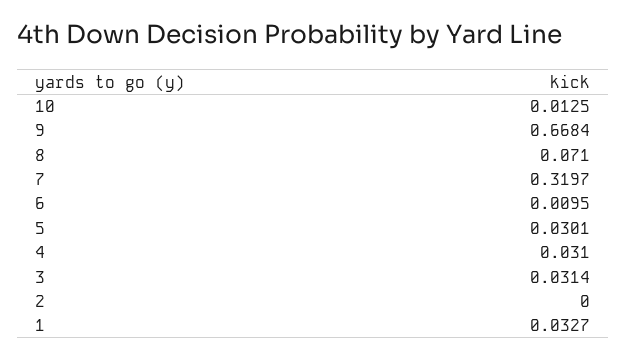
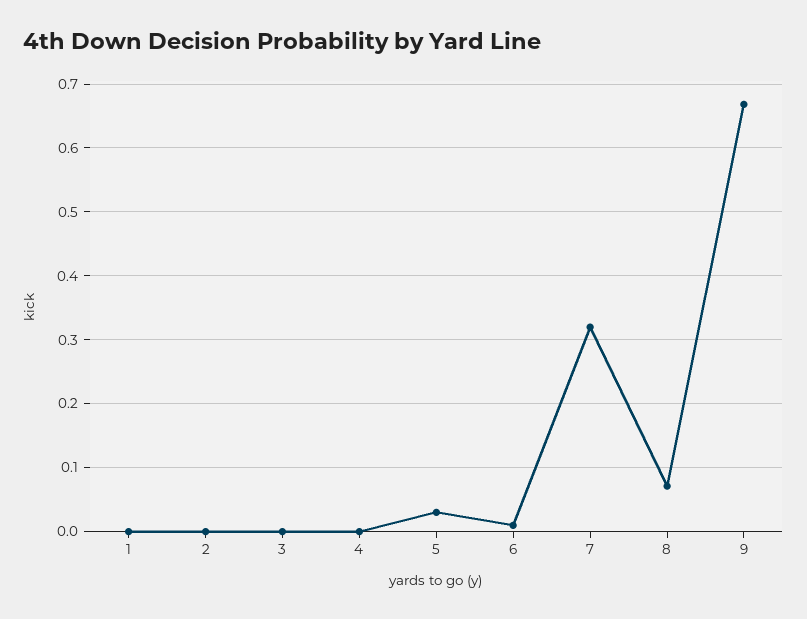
10: 0.0125 -> none
4: 0.031 -> 0
3: 0.0314 -> 0
1: 0.0327 -> 0

